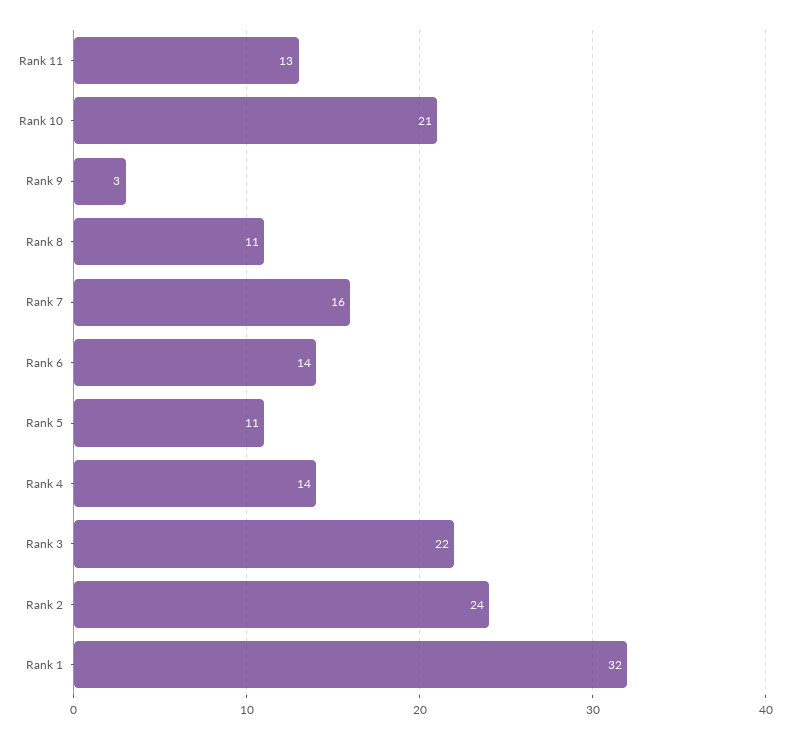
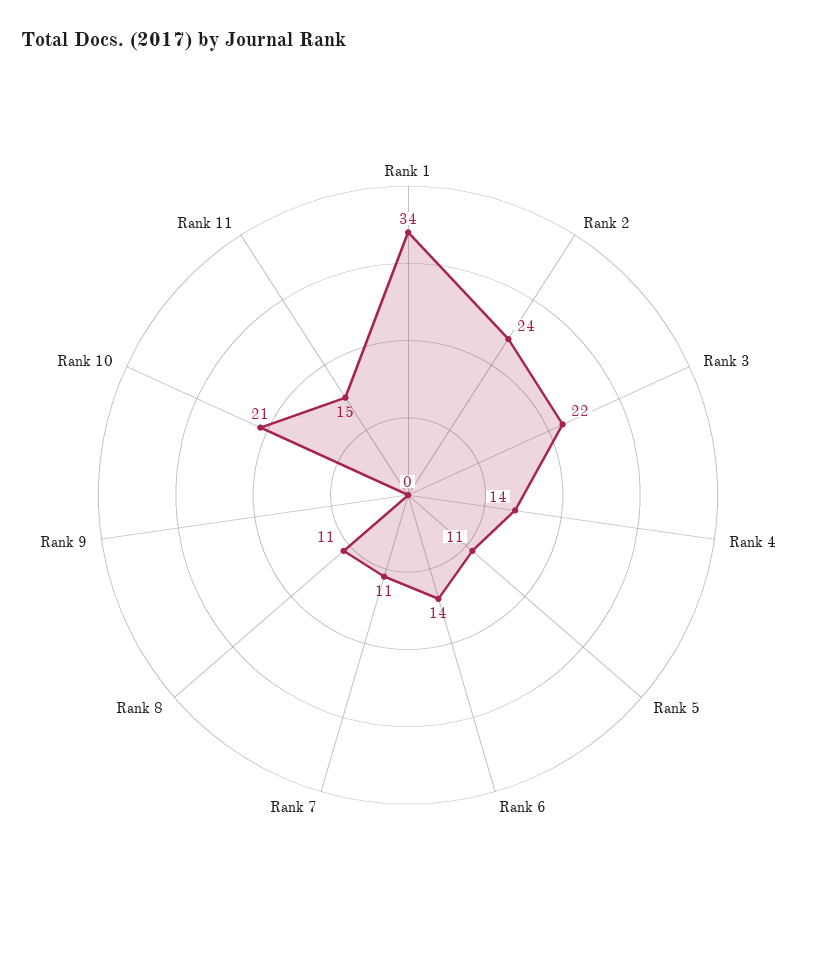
Rank 11: 13 -> 15
Rank 9: 3 -> 0
Rank 7: 16 -> 11
Rank 1: 32 -> 34

